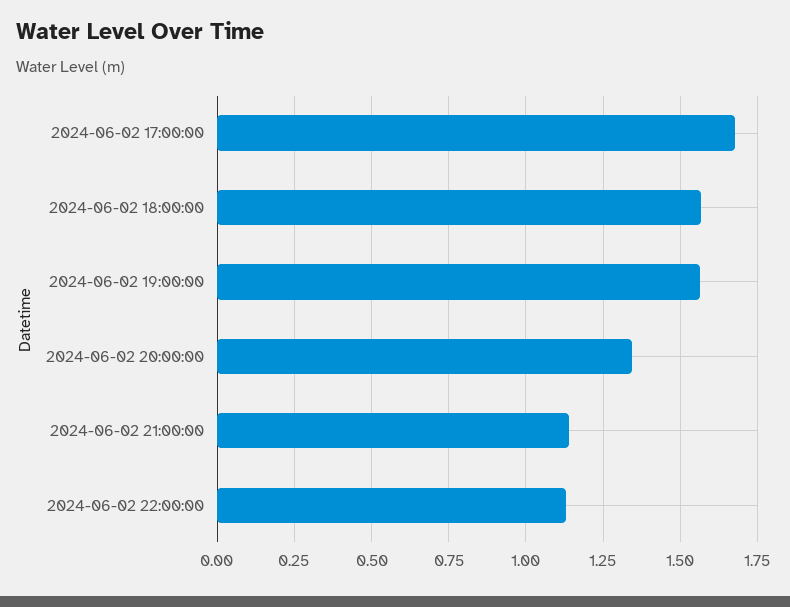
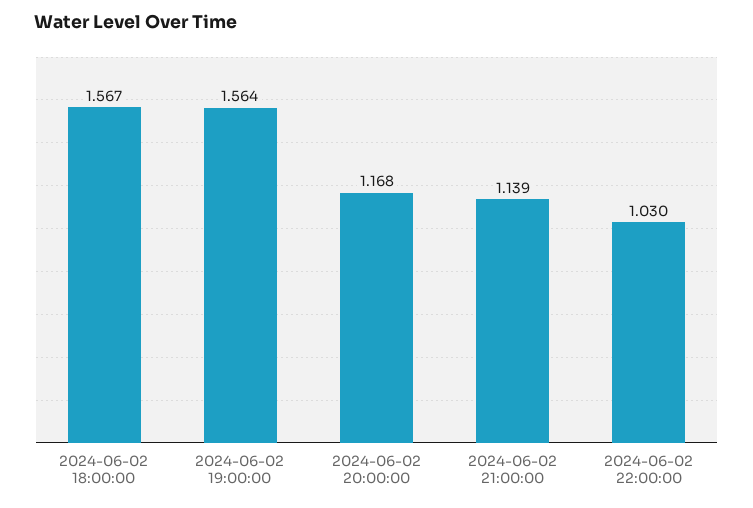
2024-06-02 17:00:00: 1.675 -> none
2024-06-02 20:00:00: 1.35 -> 1.168
2024-06-02 22:00:00: 1.125 -> 1.03

